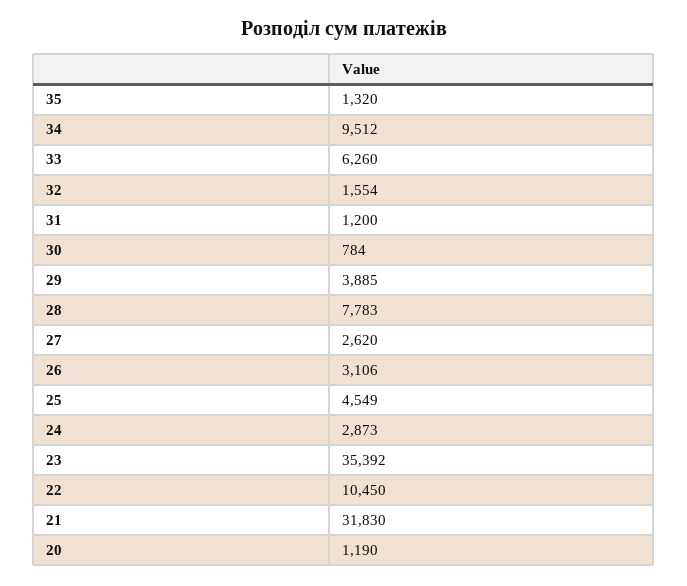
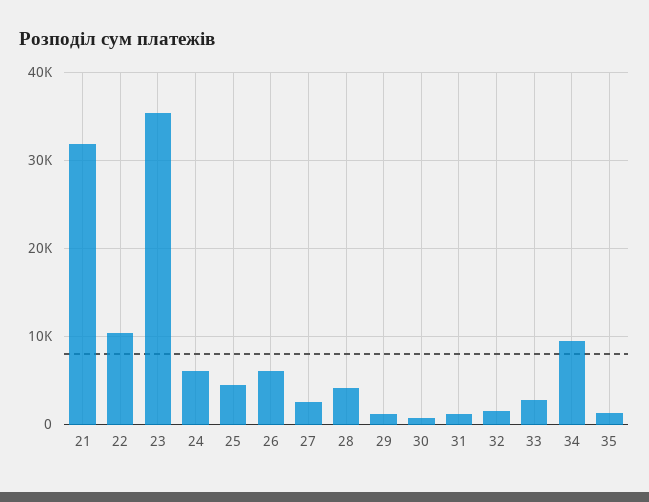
33: 6260 -> 3000
29: 3885 -> 1000
28: 7783 -> 4000
26: 3106 -> 6000
24: 2873 -> 6000
20: 1190 -> none

